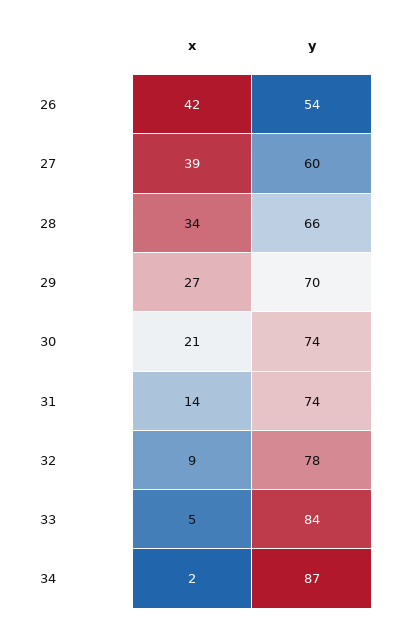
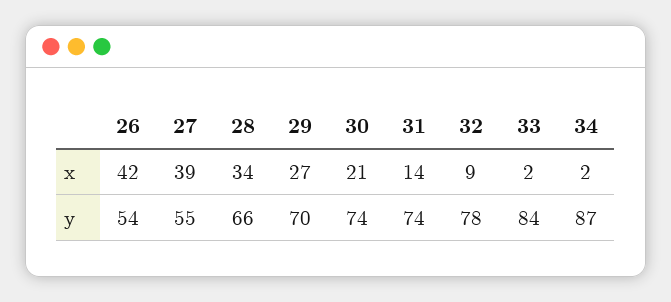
y, 27: 60 -> 55
x, 33: 5 -> 2

